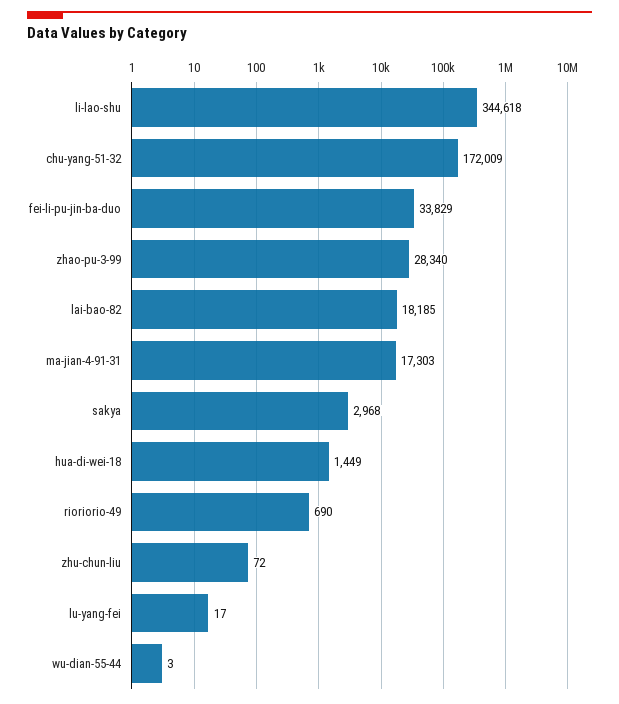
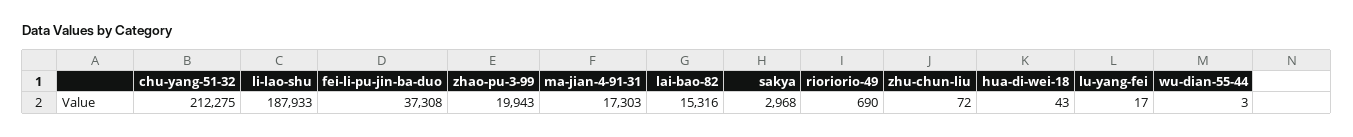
li-lao-shu: 344618 -> 187933
chu-yang-51-32: 172009 -> 212275
fei-li-pu-jin-ba-duo: 33829 -> 37308
zhao-pu-3-99: 28340 -> 19943
lai-bao-82: 18185 -> 15316
hua-di-wei-18: 1449 -> 43

